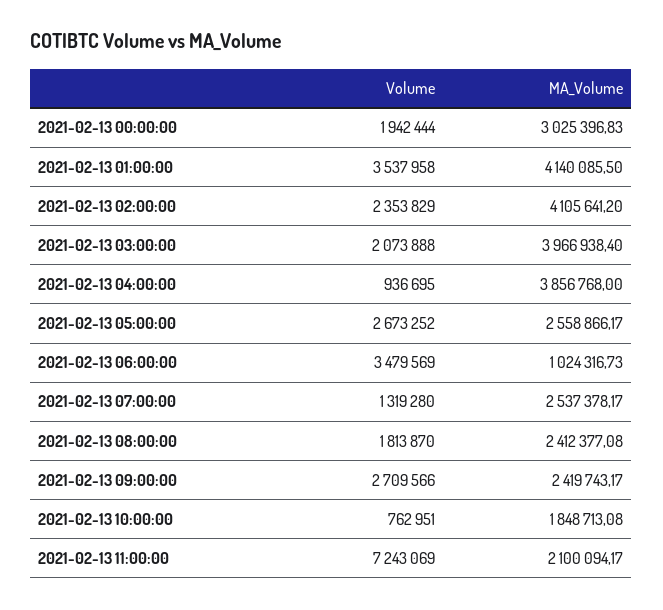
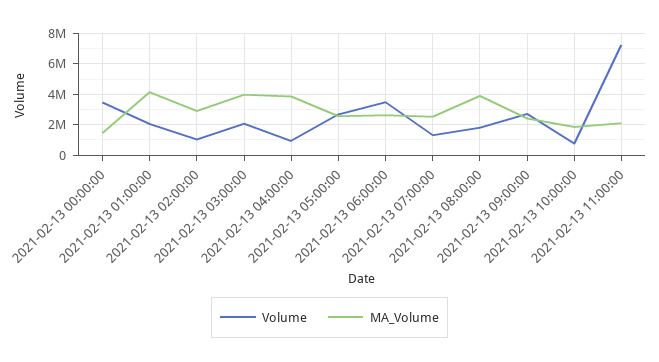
Volume, 2021-02-13 00:00:00: 1942444 -> 3500000
MA_Volume, 2021-02-13 00:00:00: 3025396.83 -> 1500000
Volume, 2021-02-13 01:00:00: 3537958 -> 2000000
Volume, 2021-02-13 02:00:00: 2353829 -> 1000000
MA_Volume, 2021-02-13 02:00:00: 4105641.2 -> 3000000
MA_Volume, 2021-02-13 06:00:00: 1024316.73 -> 2500000
MA_Volume, 2021-02-13 08:00:00: 2412377.08 -> 4000000

